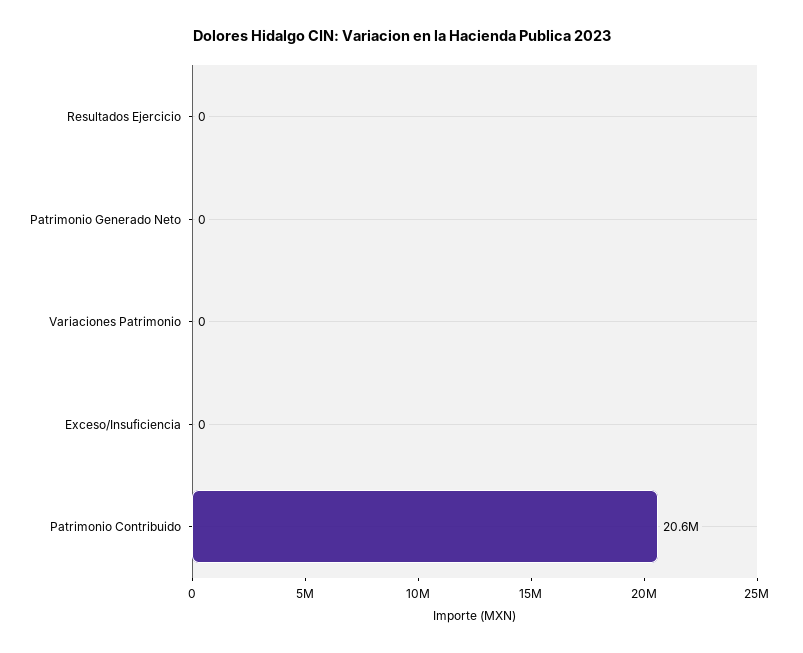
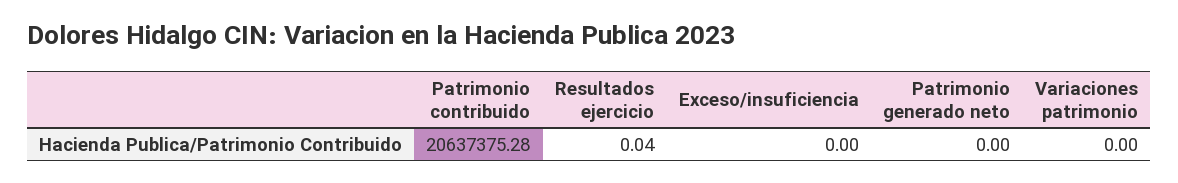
Resultados Ejercicio: 0 -> 0.04

